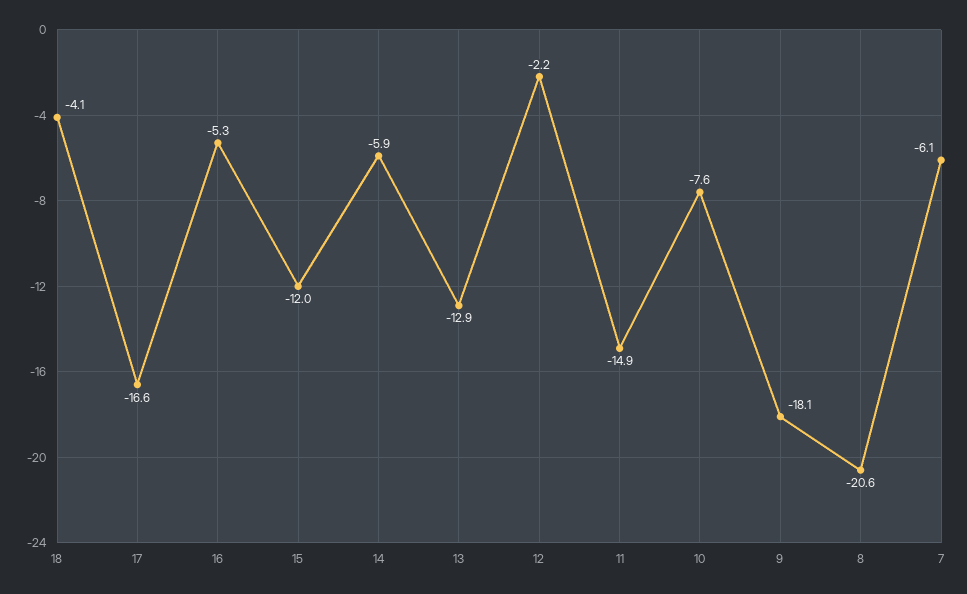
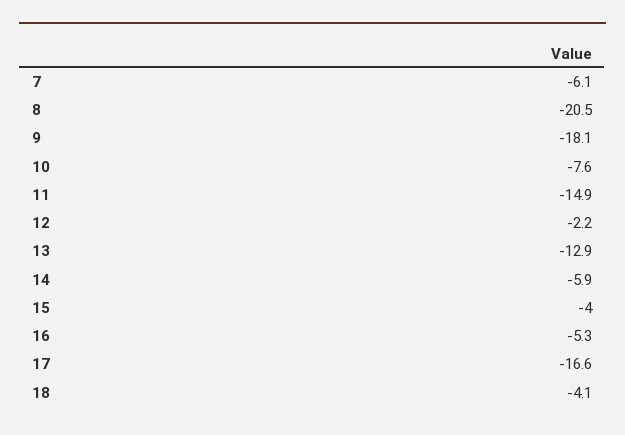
15: -12 -> -4
8: -20.6 -> -20.5

